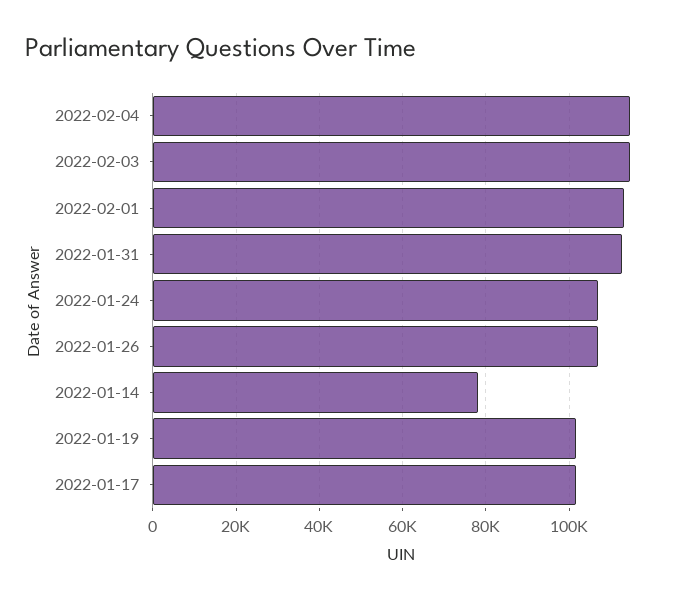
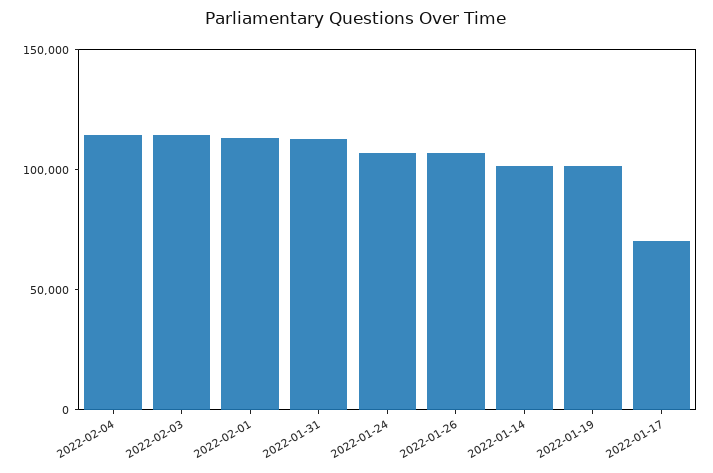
2022-01-14: 78000 -> 100000
2022-01-17: 102000 -> 70000

